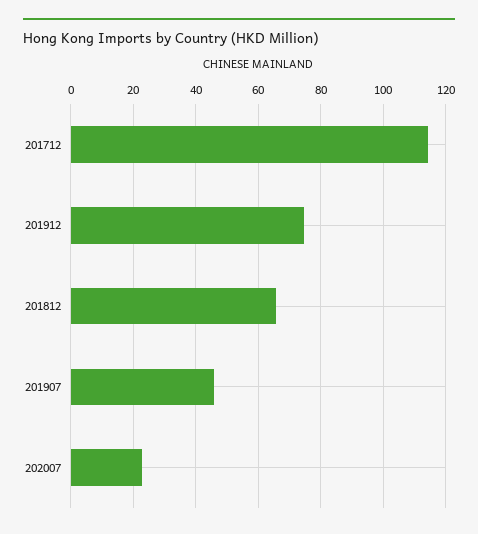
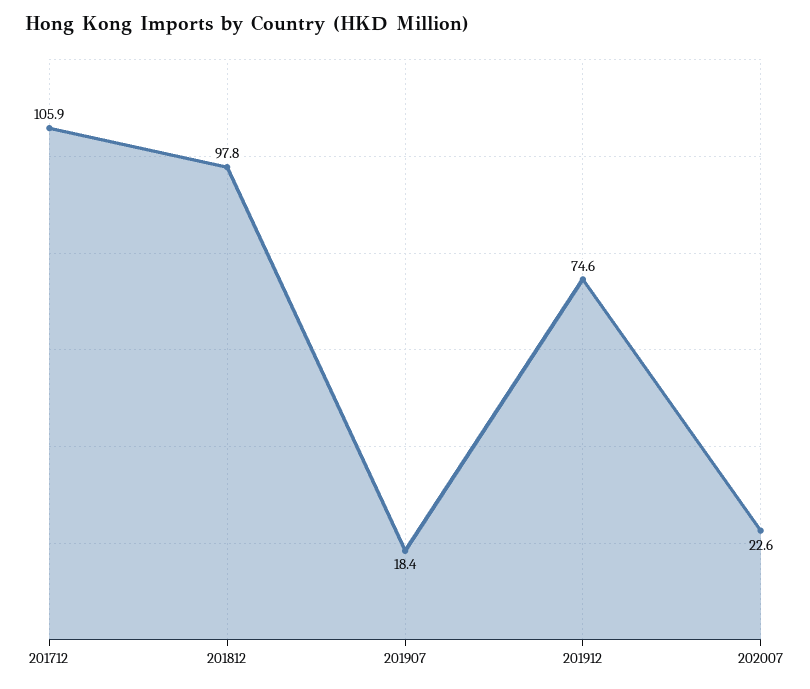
201712: 114 -> 105.9
201812: 66 -> 97.8
201907: 46 -> 18.4

